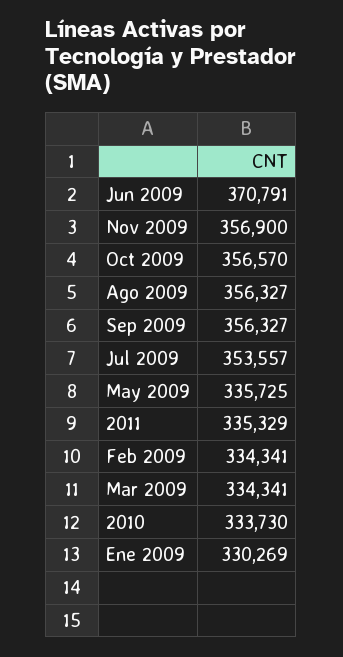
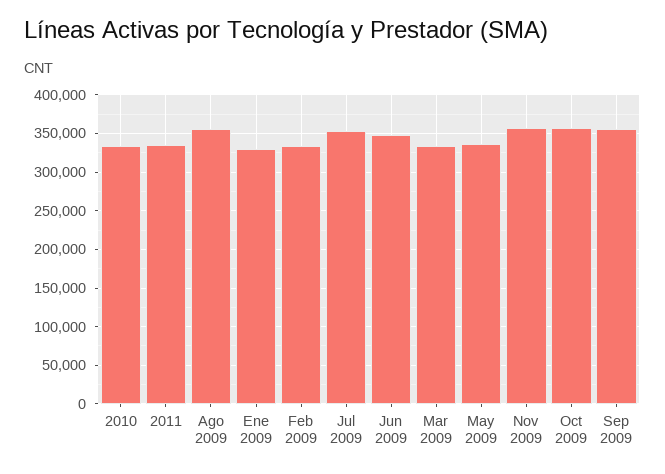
Jun 2009: 370791 -> 350000

